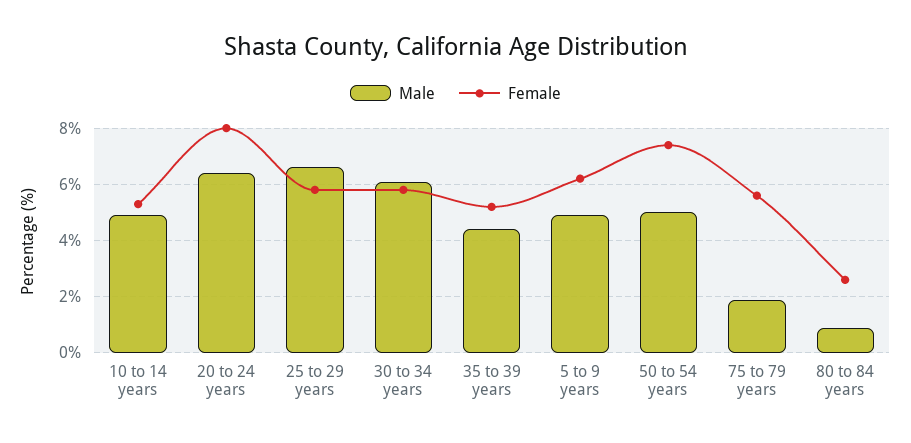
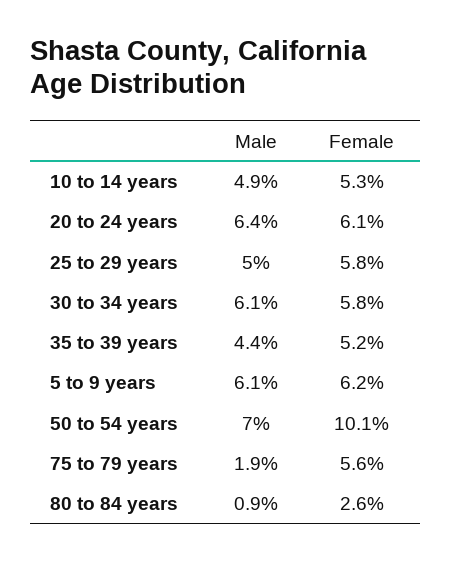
Female, 20 to 24 years: 8 -> 6.1
Male, 25 to 29 years: 6.5 -> 5
Male, 5 to 9 years: 5 -> 6.1
Male, 50 to 54 years: 5 -> 7
Female, 50 to 54 years: 7.5 -> 10.1

